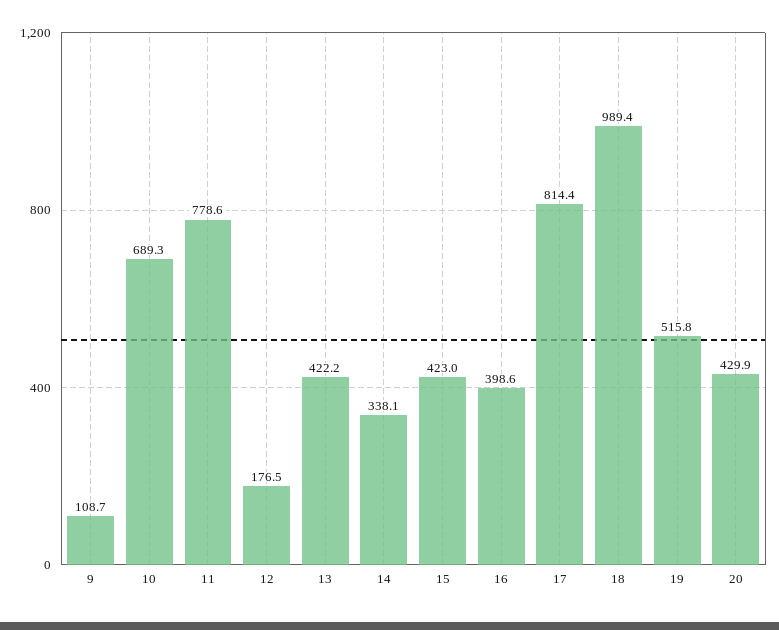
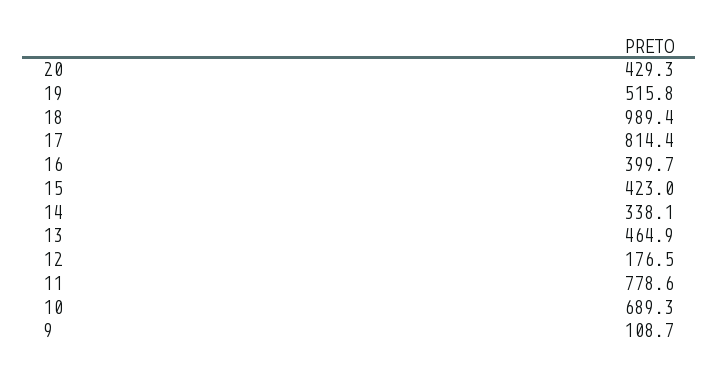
13: 422.2 -> 464.9
16: 398.6 -> 399.7
20: 429.9 -> 429.3

